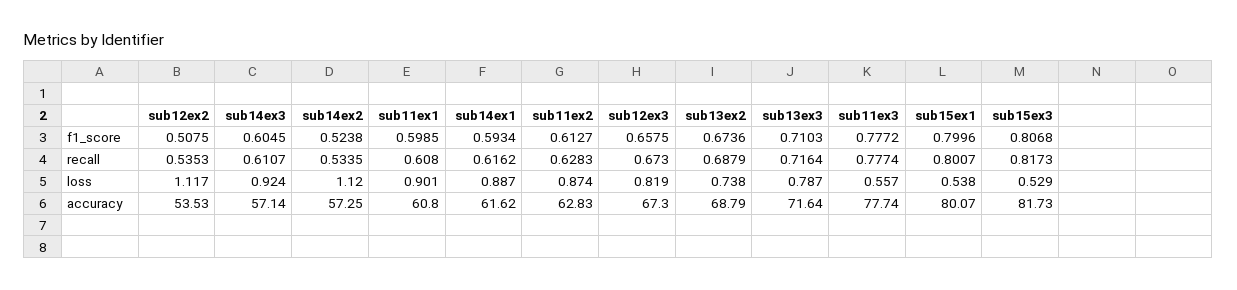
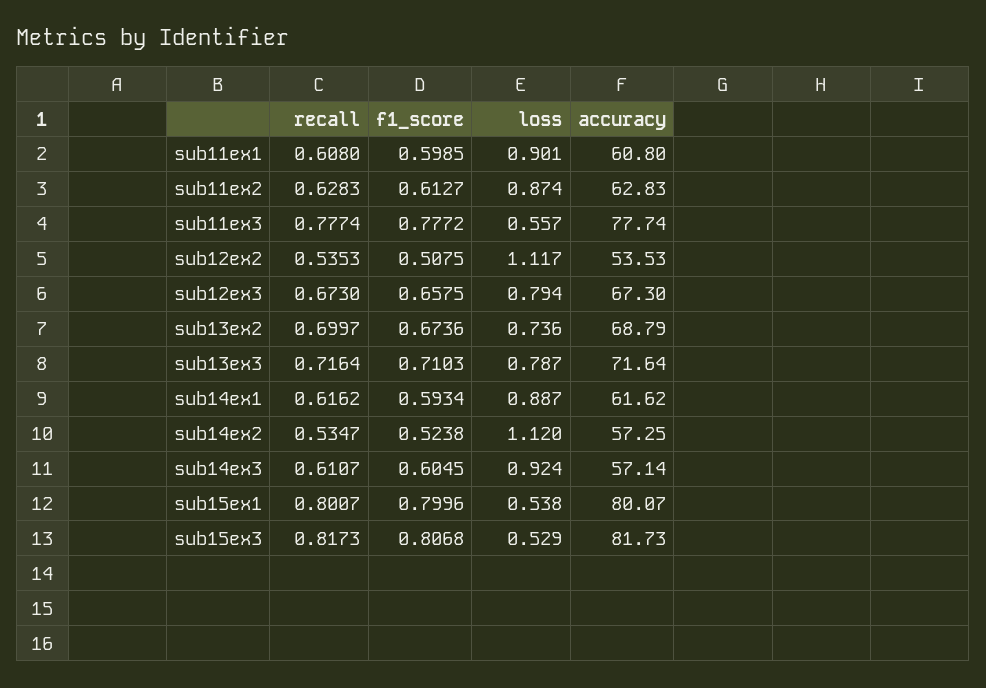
sub14ex2, recall: 0.5335 -> 0.5347
sub13ex2, recall: 0.6879 -> 0.6997
sub12ex3, loss: 0.819 -> 0.794
sub13ex2, loss: 0.738 -> 0.736

